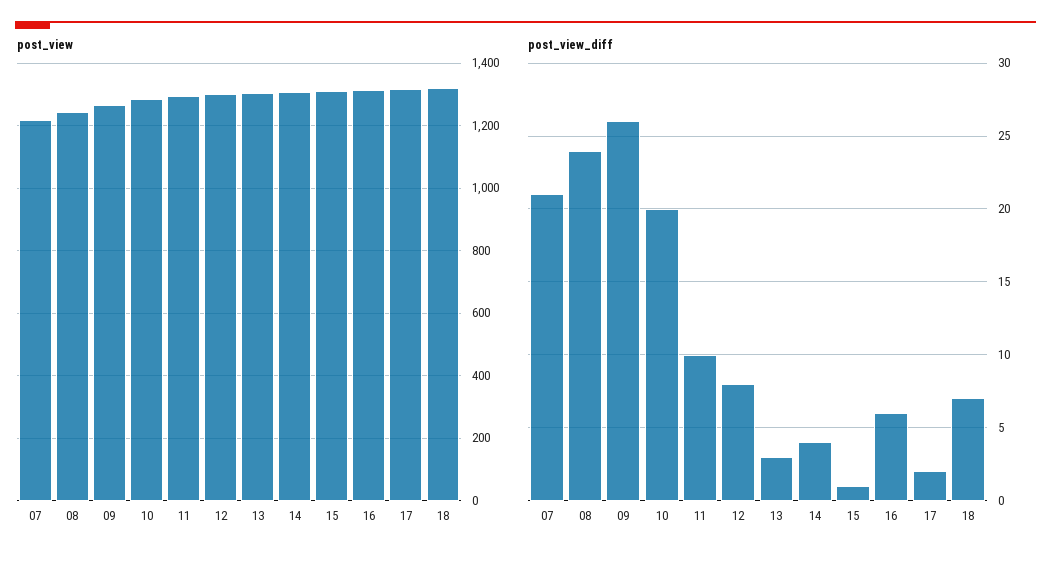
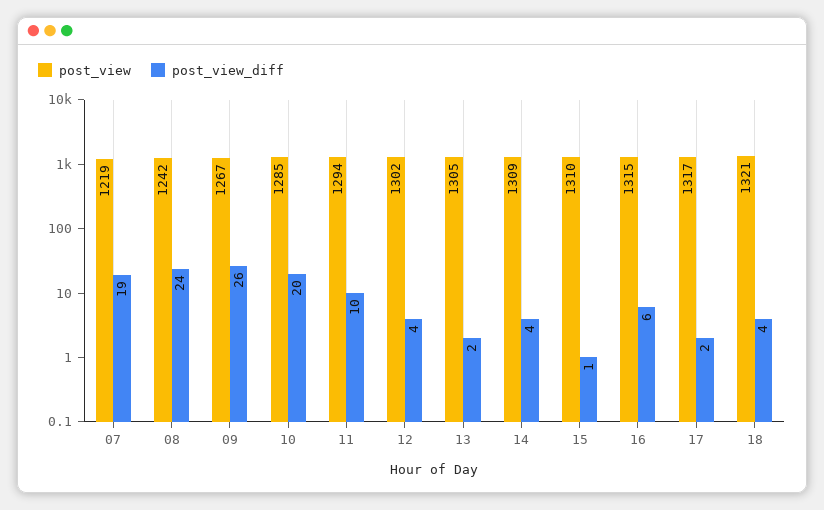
post_view_diff, 07: 21 -> 19
post_view_diff, 12: 8 -> 4
post_view_diff, 13: 3 -> 2
post_view_diff, 18: 7 -> 4

